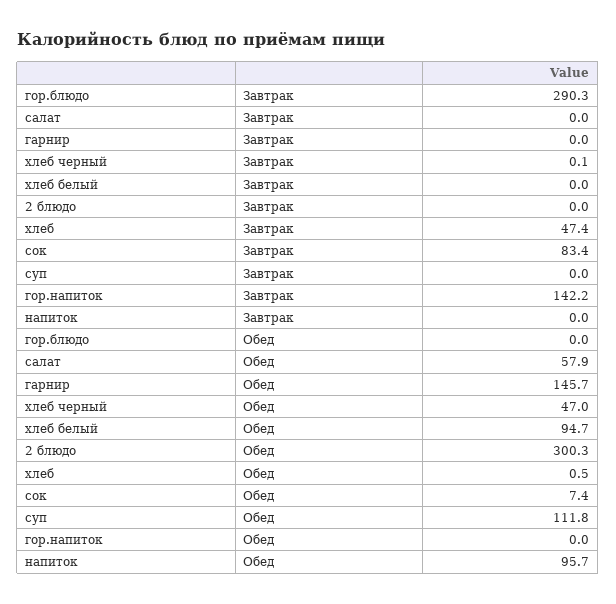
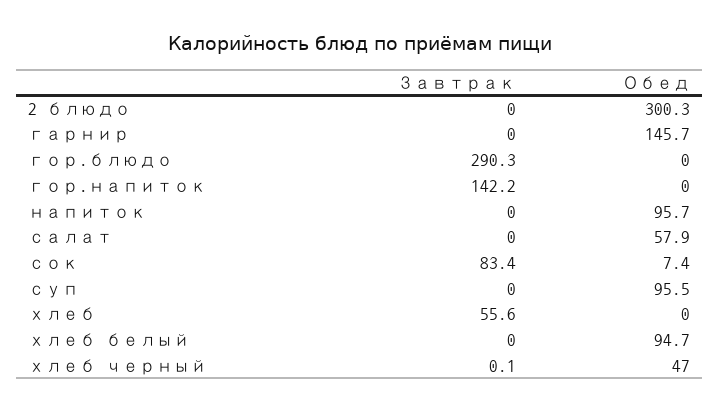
хлеб, Завтрак: 47.4 -> 55.6
хлеб, Обед: 0.5 -> 0
суп, Обед: 111.8 -> 95.5

